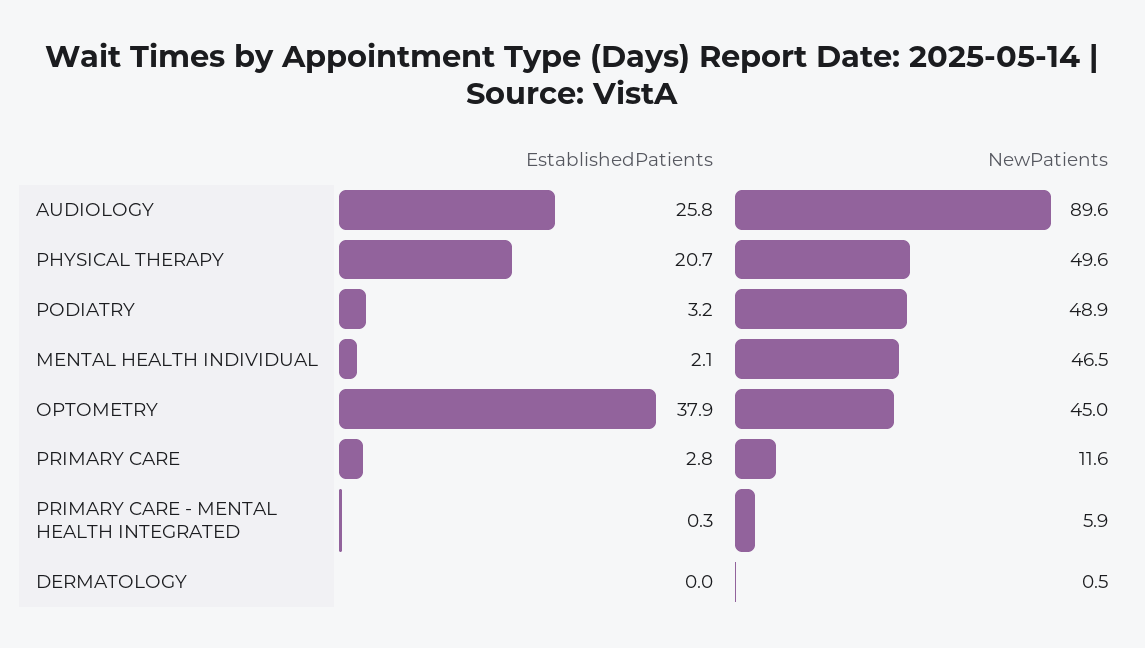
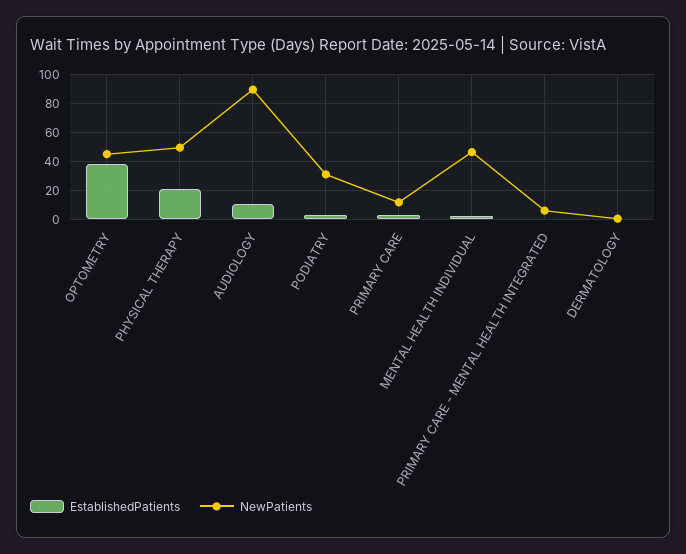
EstablishedPatients, AUDIOLOGY: 25.8 -> 10
NewPatients, PODIATRY: 48.9 -> 30

